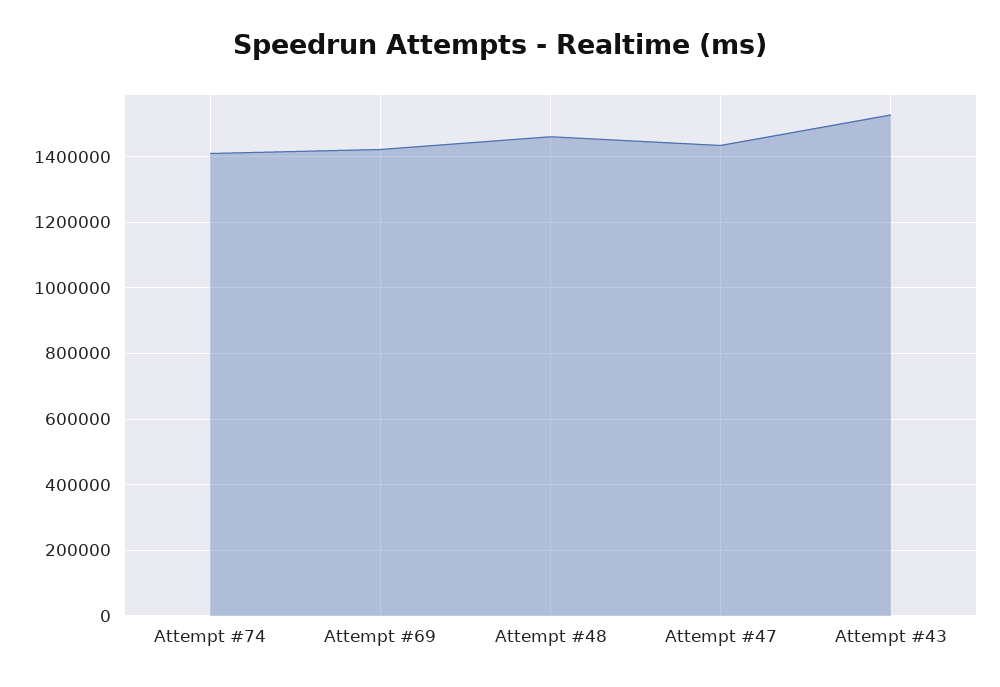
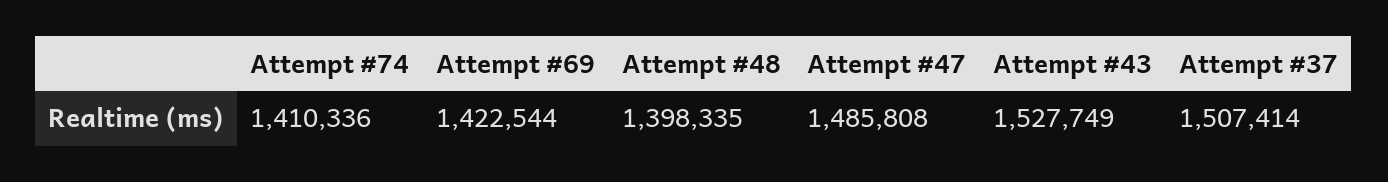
Attempt #48: 1460000 -> 1398335
Attempt #47: 1440000 -> 1485808
Attempt #37: none -> 1507414

